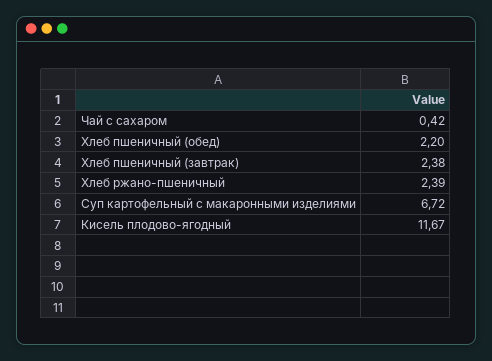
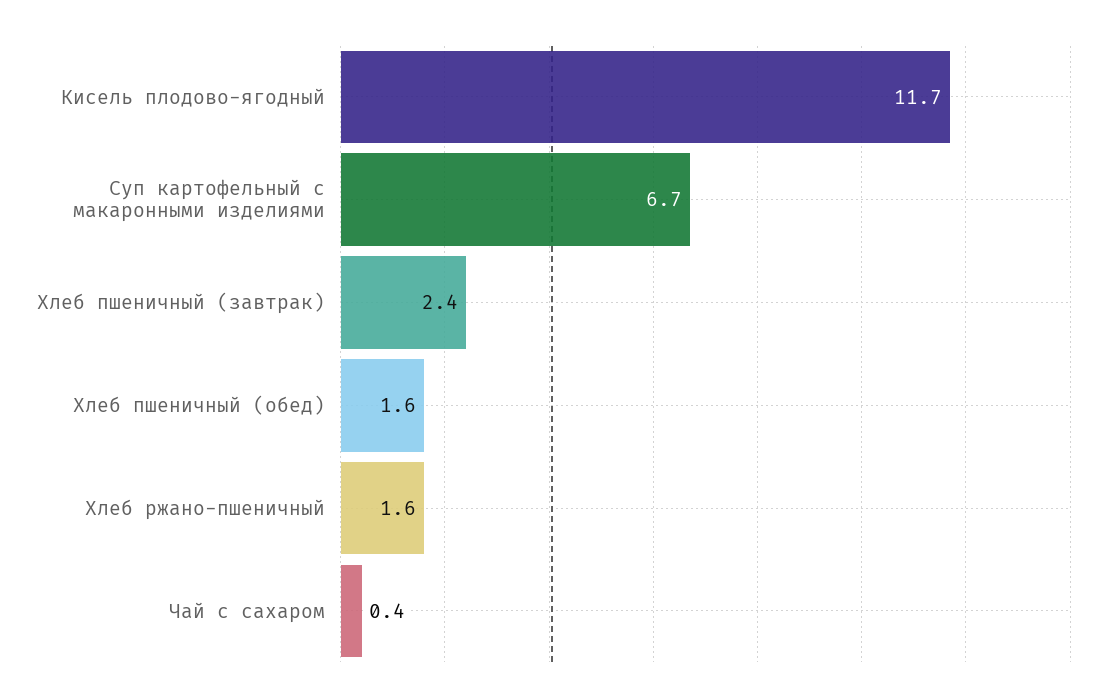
Хлеб пшеничный (обед): 2.2 -> 1.6
Хлеб ржано-пшеничный: 2.39 -> 1.6

